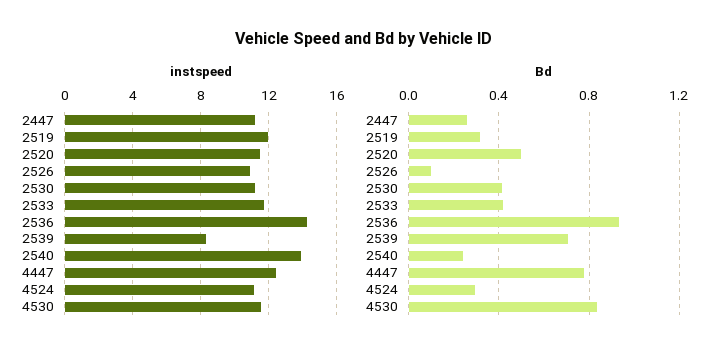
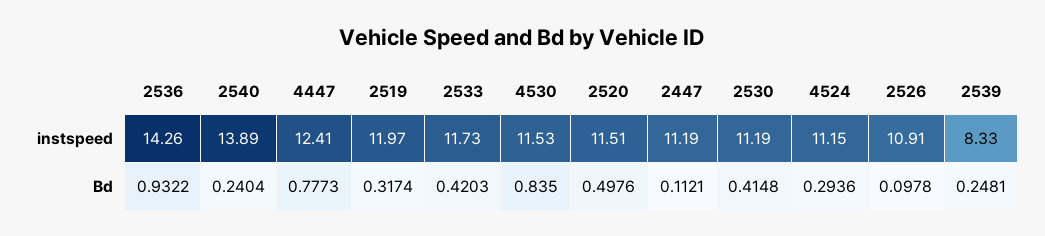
Bd, 2447: 0.25 -> 0.1121
Bd, 2539: 0.7 -> 0.2481

